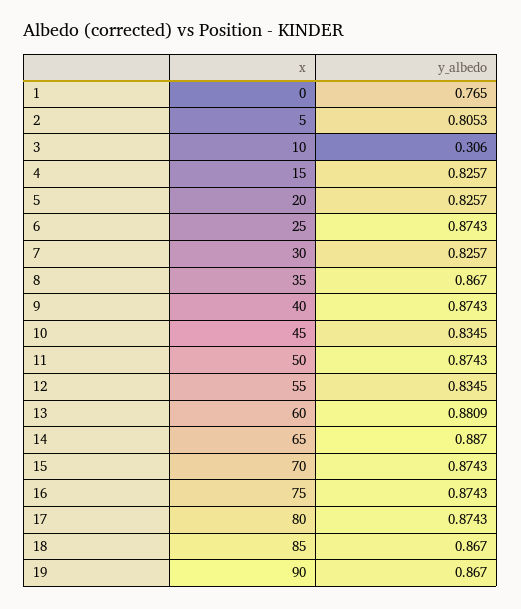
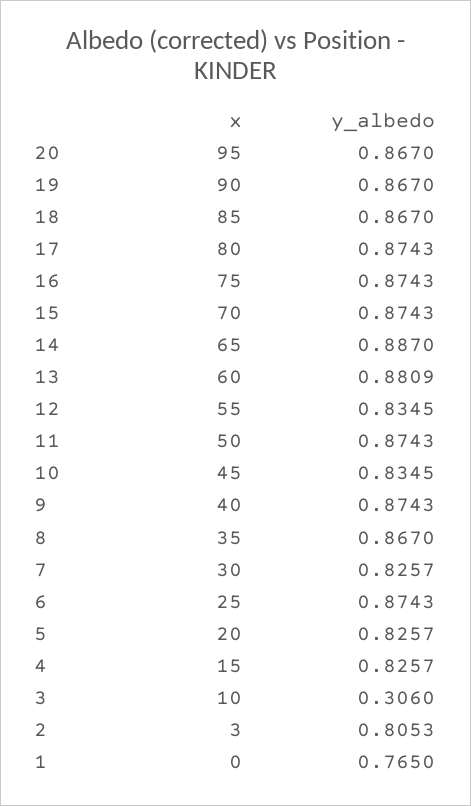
x, 2: 5 -> 3
x, 20: none -> 95
y_albedo, 20: none -> 0.867

